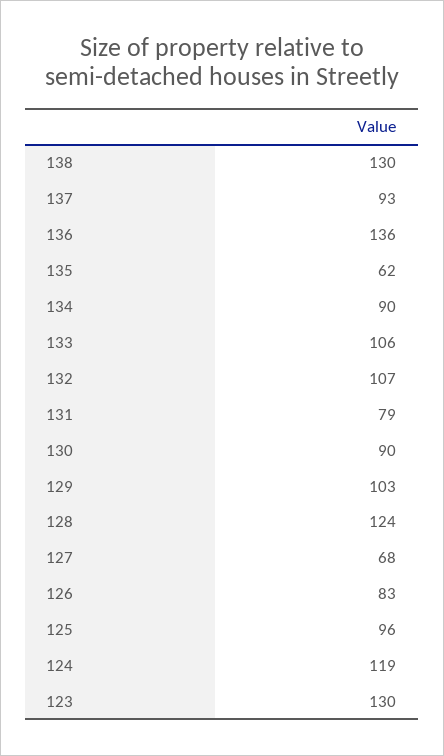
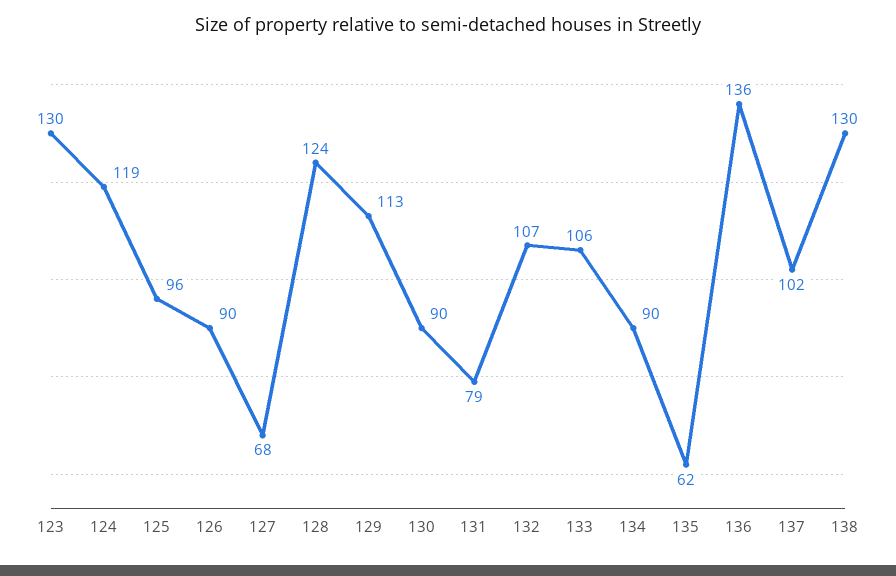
137: 93 -> 102
129: 103 -> 113
126: 83 -> 90

